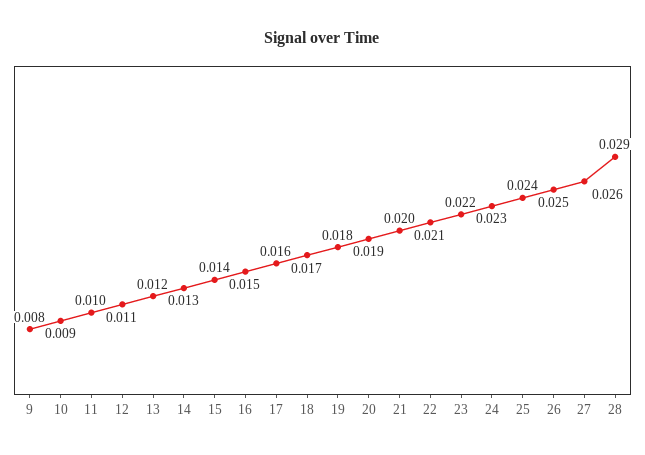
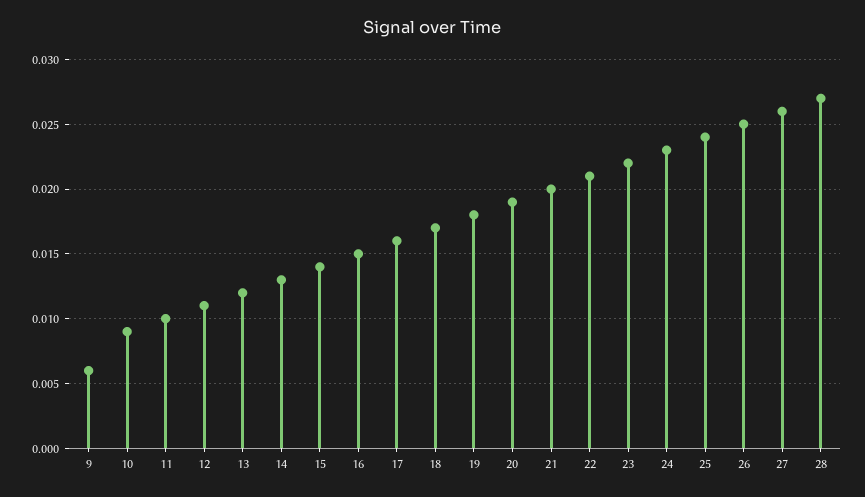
9: 0.008 -> 0.006
28: 0.029 -> 0.027

